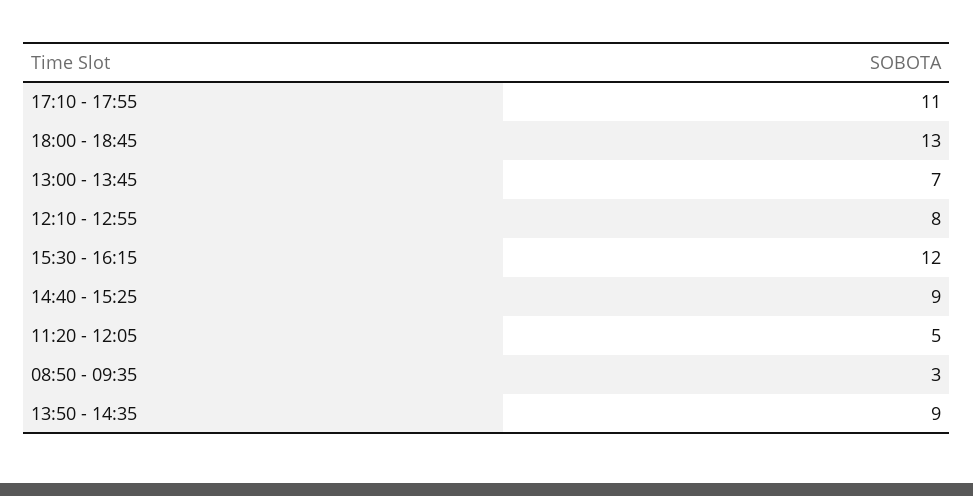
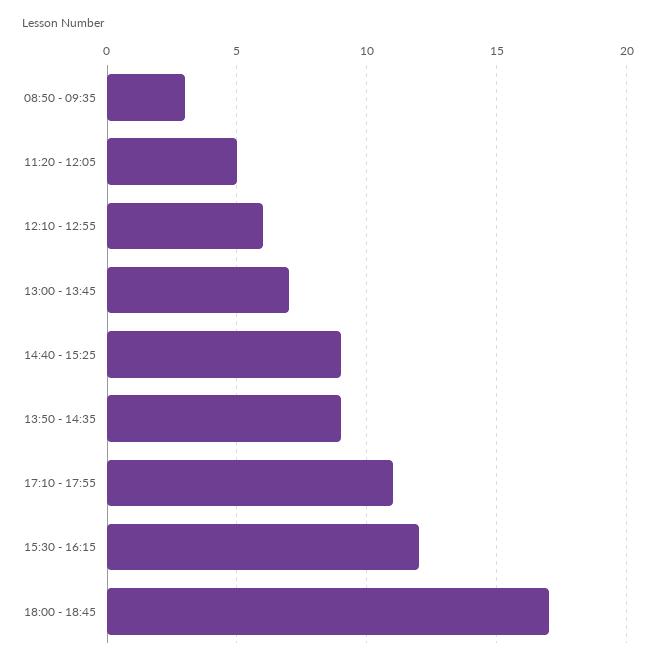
18:00 - 18:45: 13 -> 17
12:10 - 12:55: 8 -> 6

